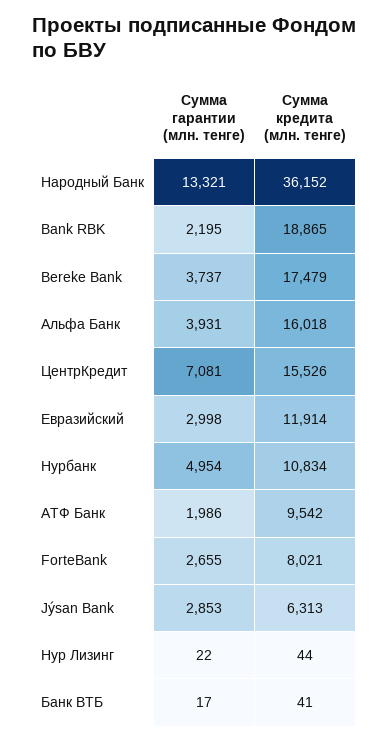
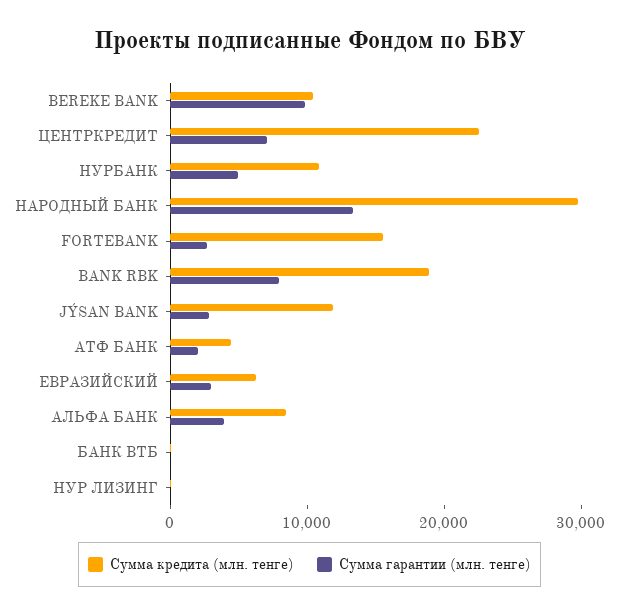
Сумма кредита (млн. тенге), Народный Банк: 36152 -> 30000
Сумма гарантии (млн. тенге), Bank RBK: 2195 -> 8000
Сумма гарантии (млн. тенге), Bereke Bank: 3737 -> 10000
Сумма кредита (млн. тенге), Bereke Bank: 17479 -> 10000
Сумма кредита (млн. тенге), Альфа Банк: 16018 -> 8000
Сумма кредита (млн. тенге), ЦентрКредит: 15526 -> 22000
Сумма кредита (млн. тенге), Евразийский: 11914 -> 6000
Сумма кредита (млн. тенге), АТФ Банк: 9542 -> 4000
Сумма кредита (млн. тенге), ForteBank: 8021 -> 16000
Сумма кредита (млн. тенге), Jýsan Bank: 6313 -> 12000

